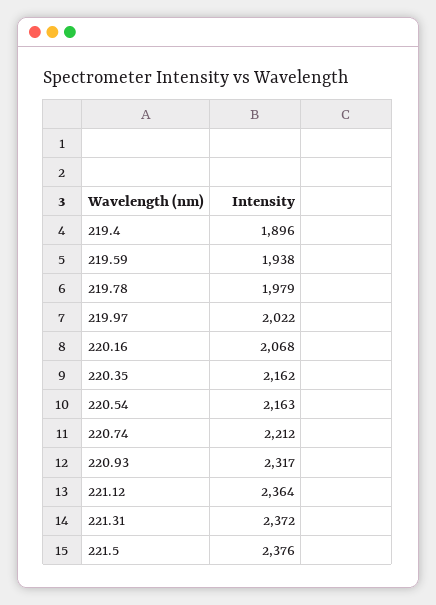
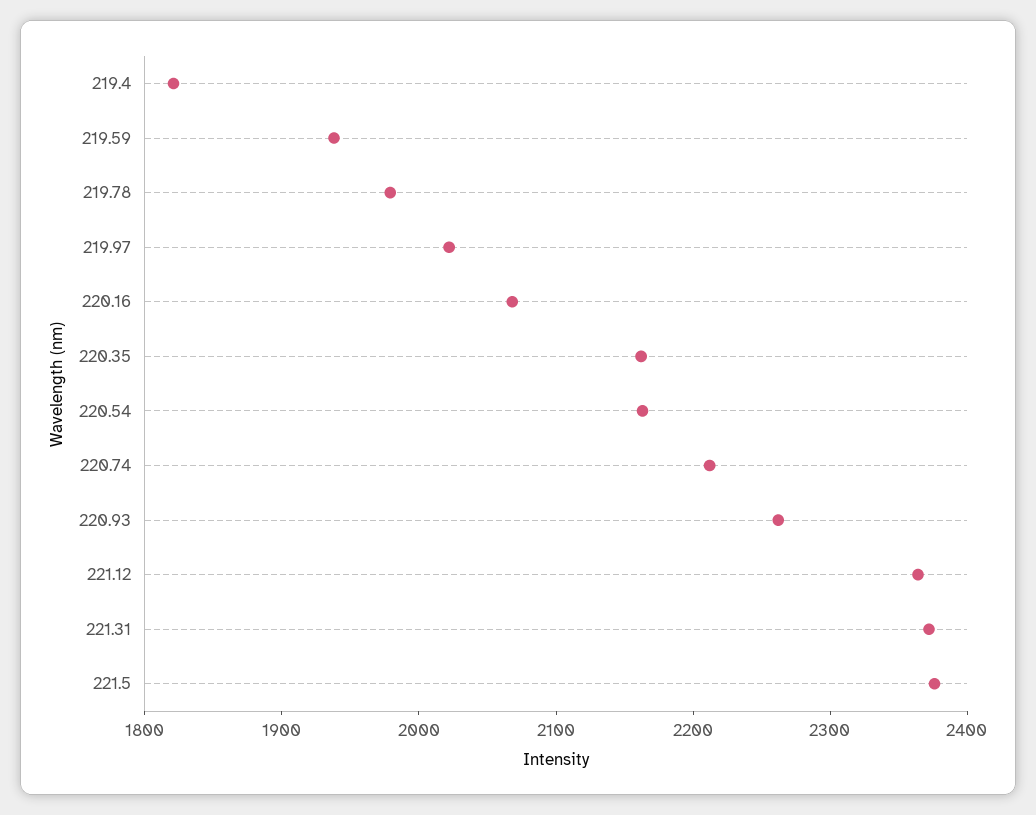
219.4: 1896 -> 1820
220.93: 2317 -> 2260

